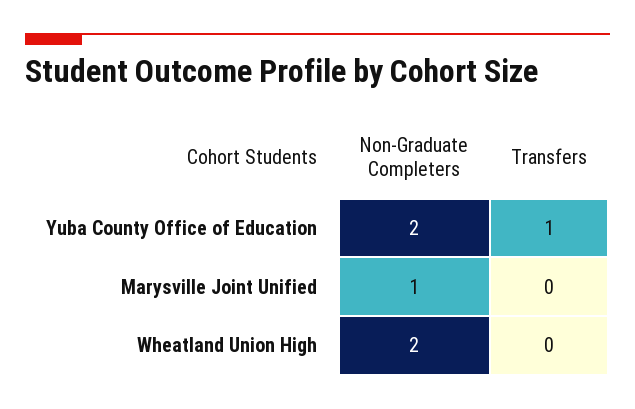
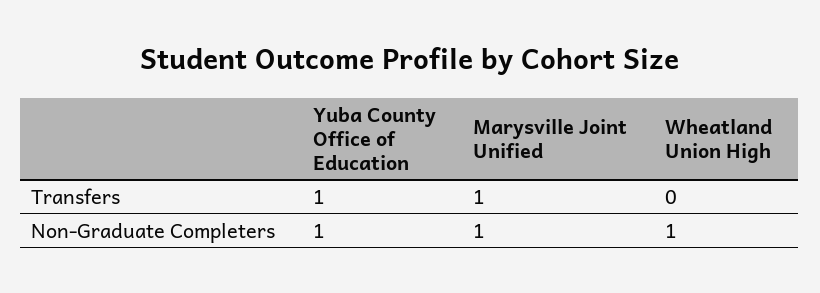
Non-Graduate Completers, Yuba County Office of Education: 2 -> 1
Transfers, Marysville Joint Unified: 0 -> 1
Non-Graduate Completers, Wheatland Union High: 2 -> 1

